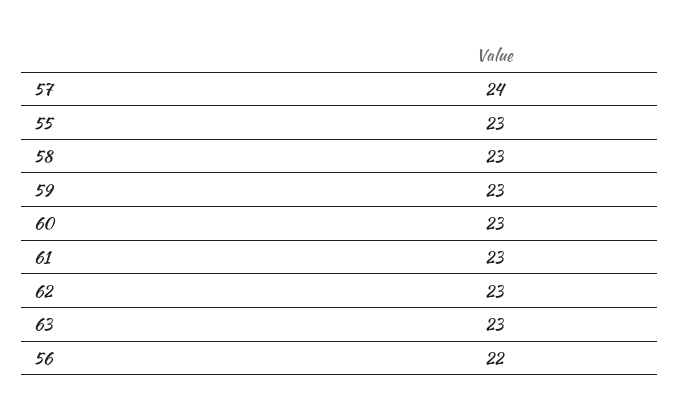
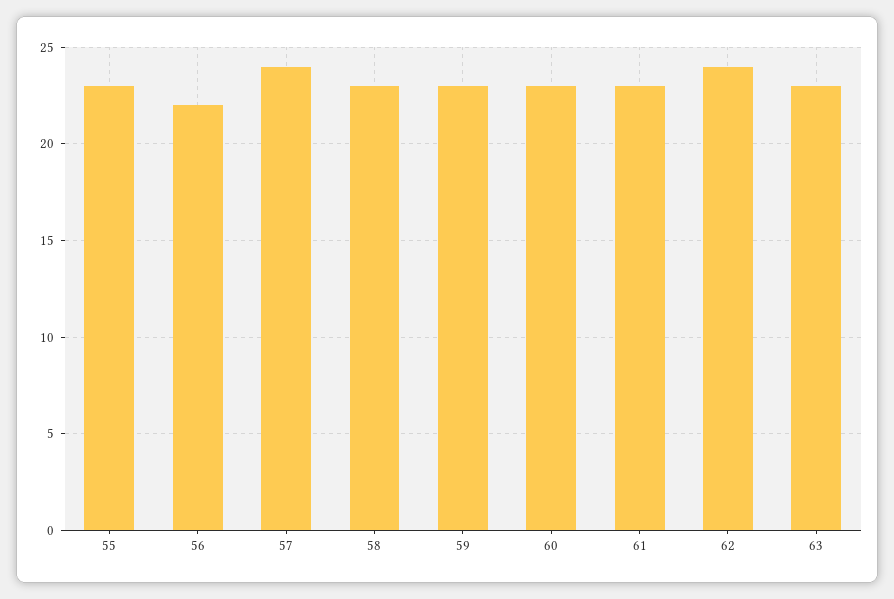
62: 23 -> 24

